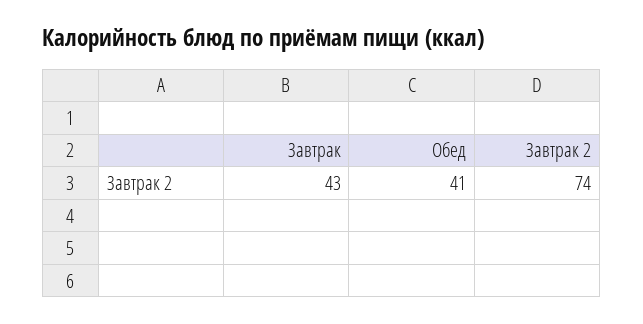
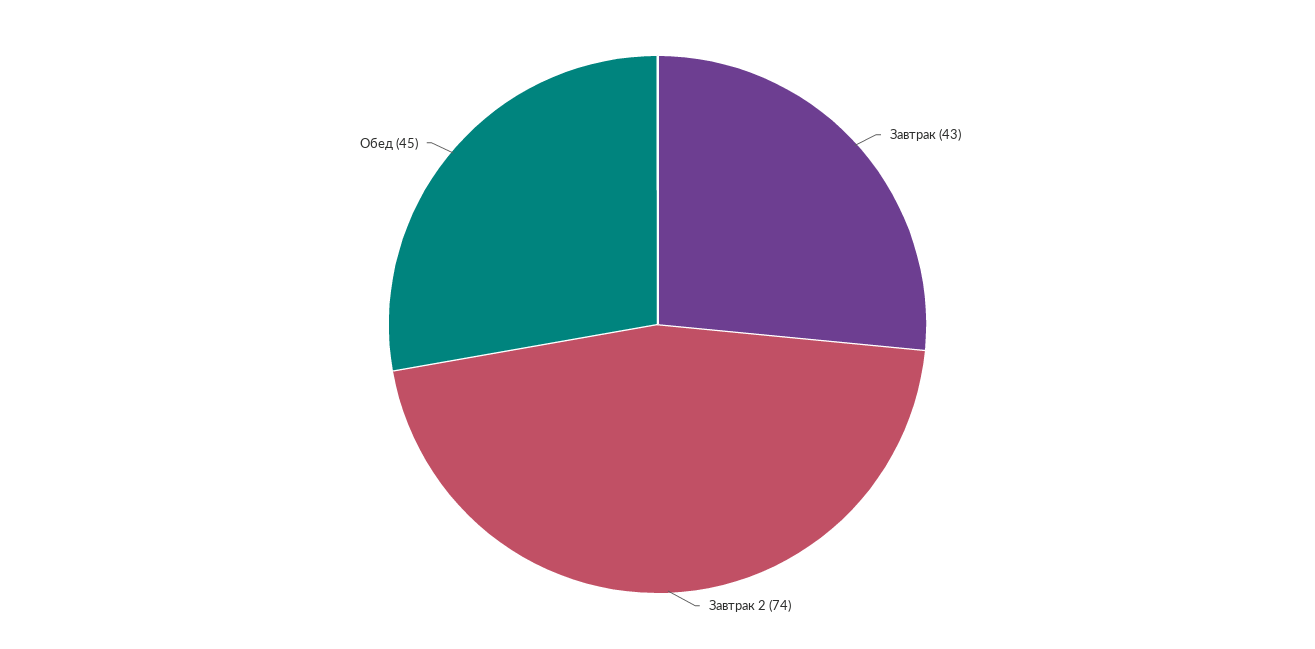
Обед: 41 -> 45

